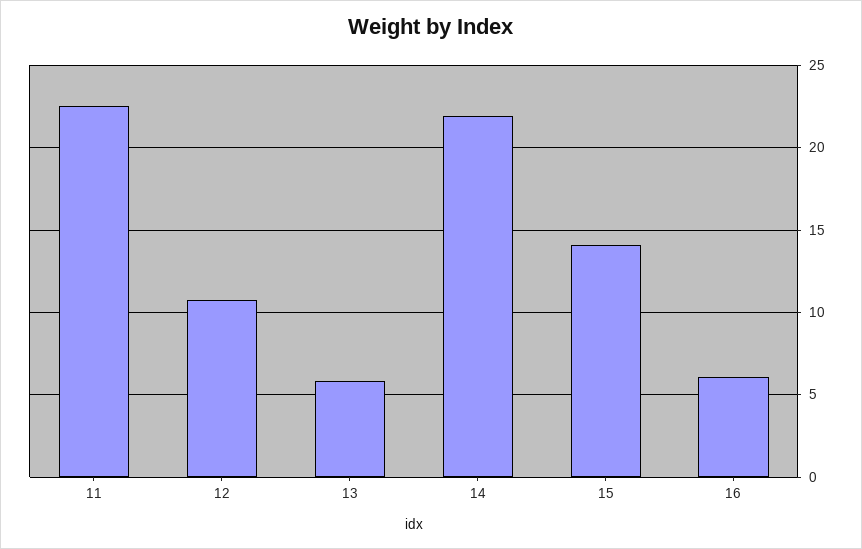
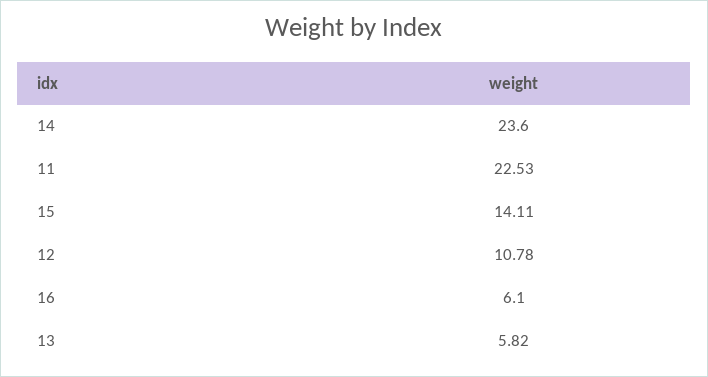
14: 22 -> 23.6

